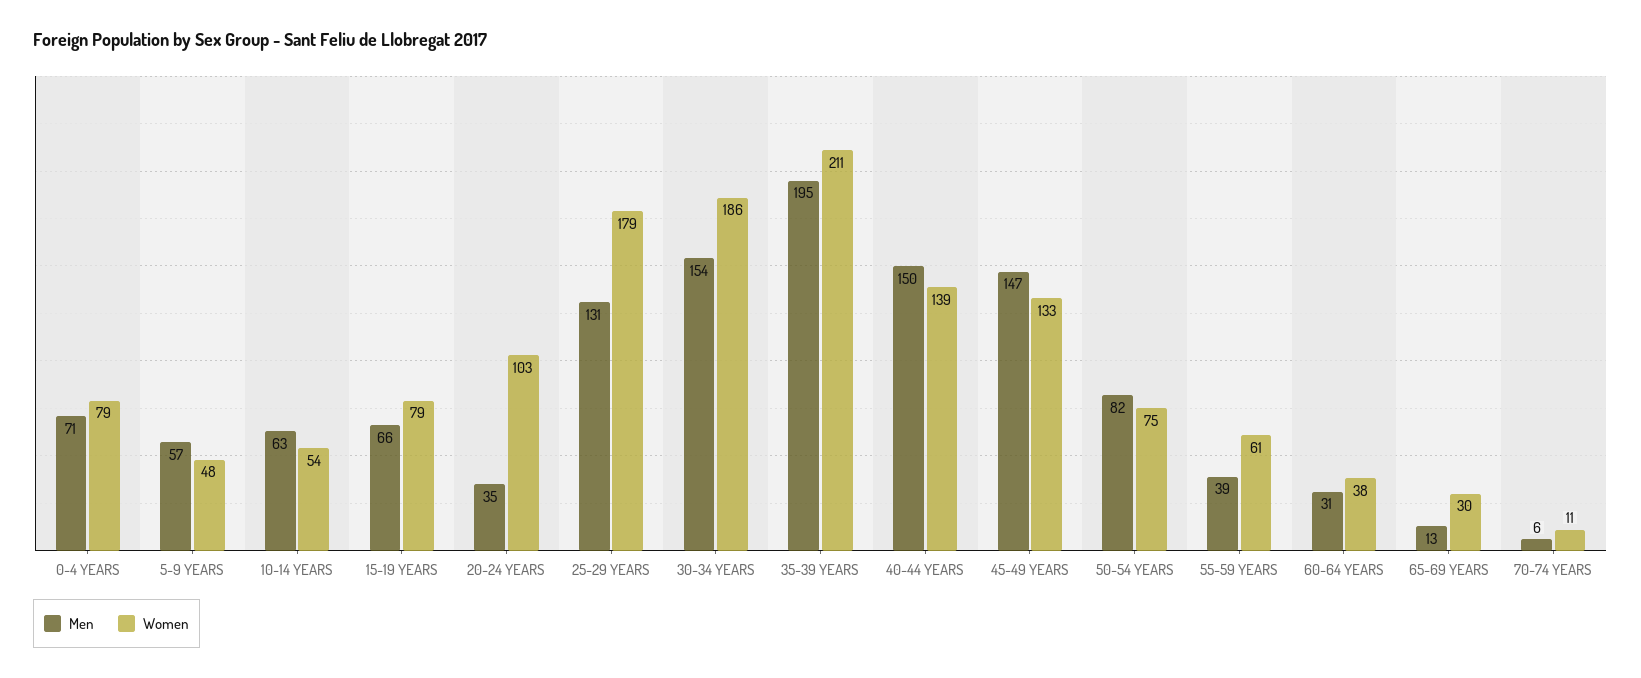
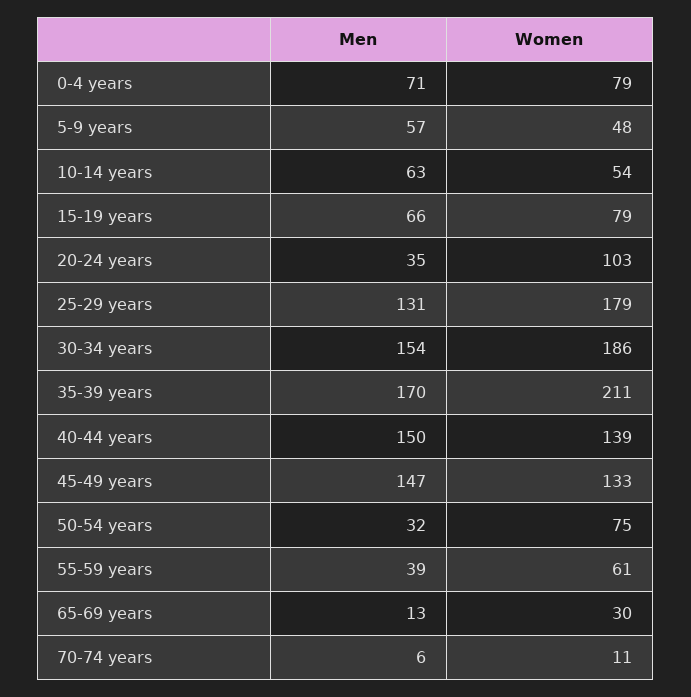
Men, 35-39 YEARS: 195 -> 170
Men, 50-54 YEARS: 82 -> 32
Men, 60-64 YEARS: 31 -> none
Women, 60-64 YEARS: 38 -> none

